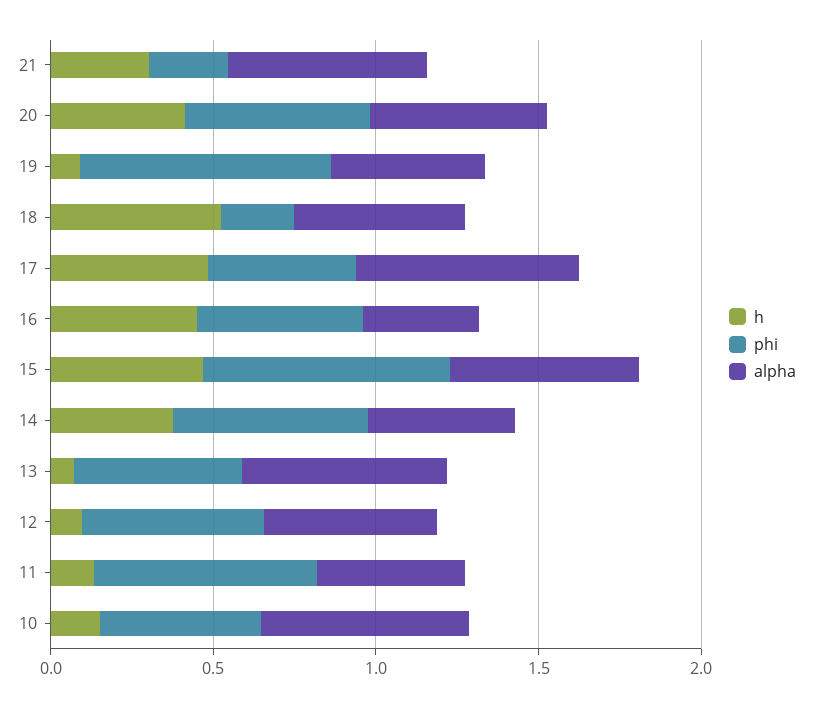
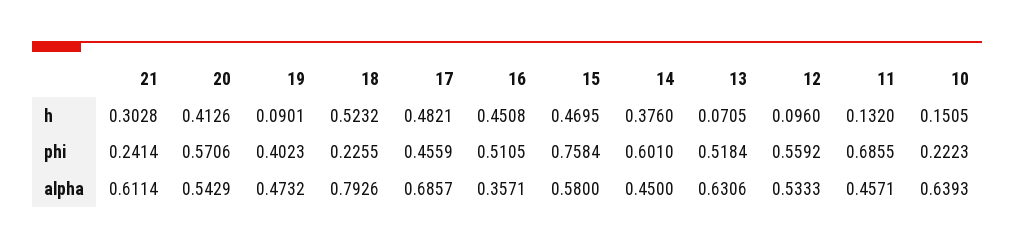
phi, 19: 0.8 -> 0.4023
alpha, 18: 0.5 -> 0.7926
phi, 10: 0.5 -> 0.2223

